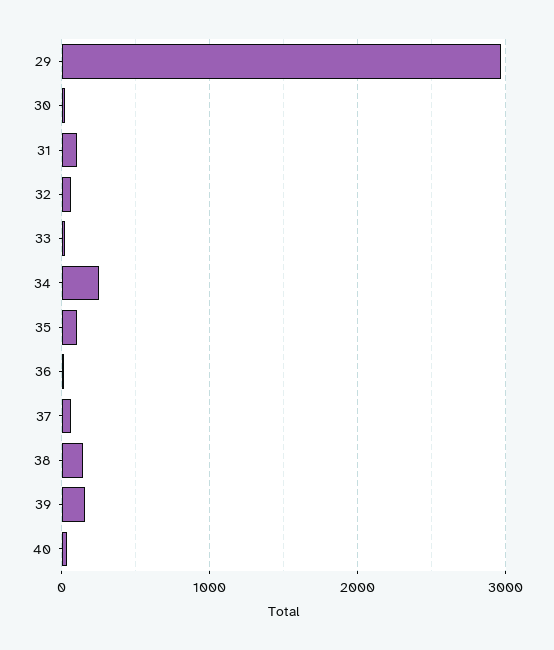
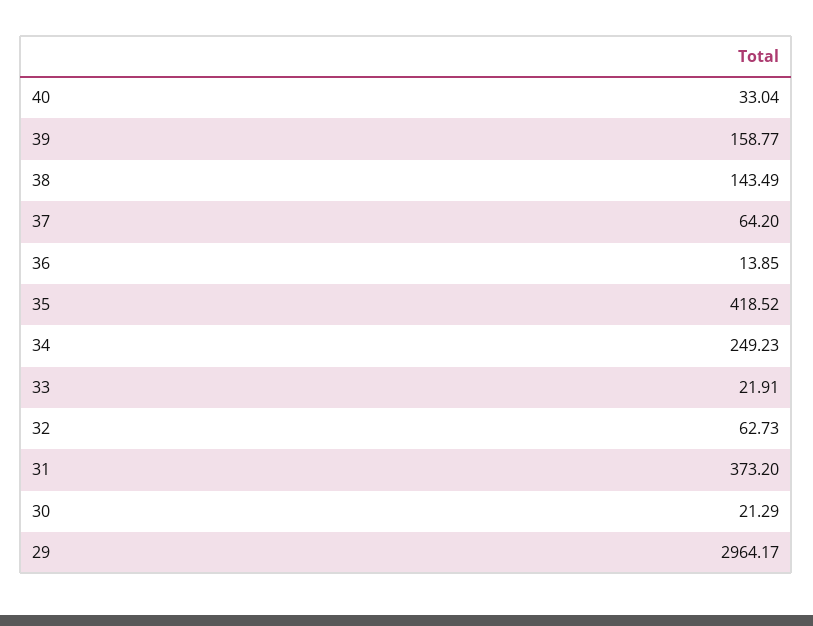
31: 100 -> 373.2
35: 100 -> 418.52

